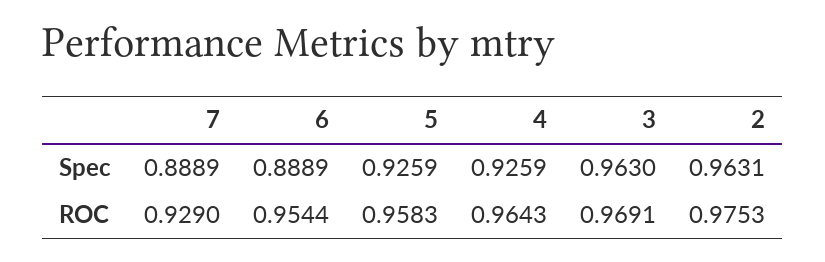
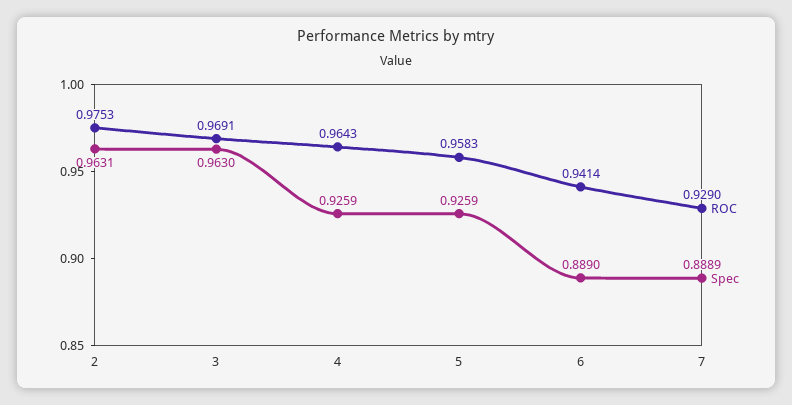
Spec, 6: 0.8889 -> 0.889
ROC, 6: 0.9544 -> 0.9414

